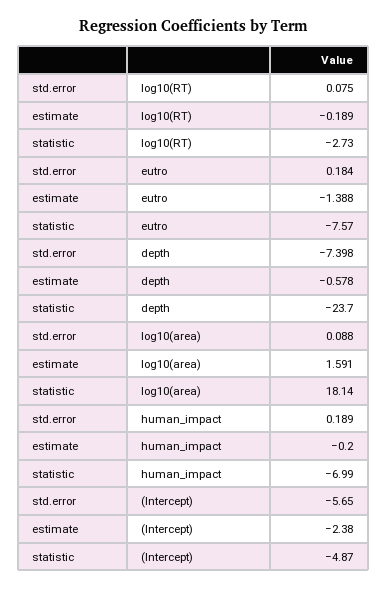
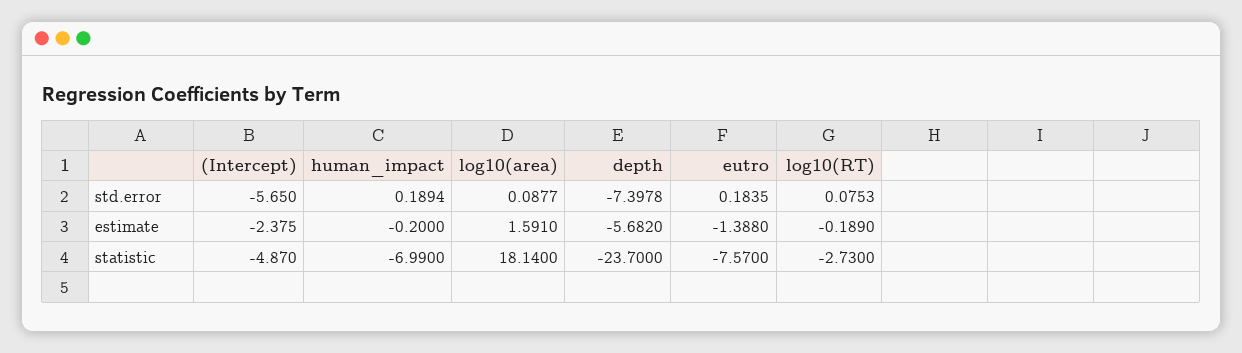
estimate, depth: -0.578 -> -5.682

